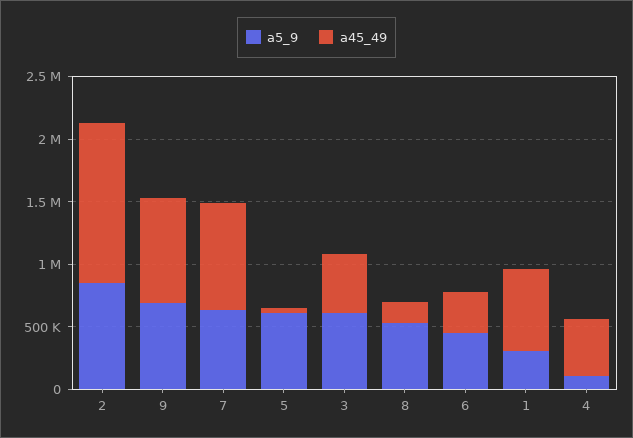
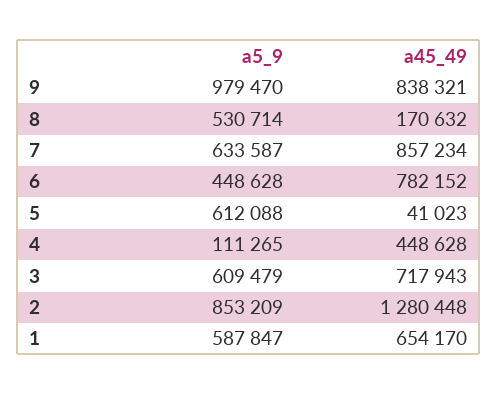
a5_9, 9: 700000 -> 979470
a45_49, 3: 500000 -> 717943
a45_49, 6: 300000 -> 782152
a5_9, 1: 300000 -> 587847

